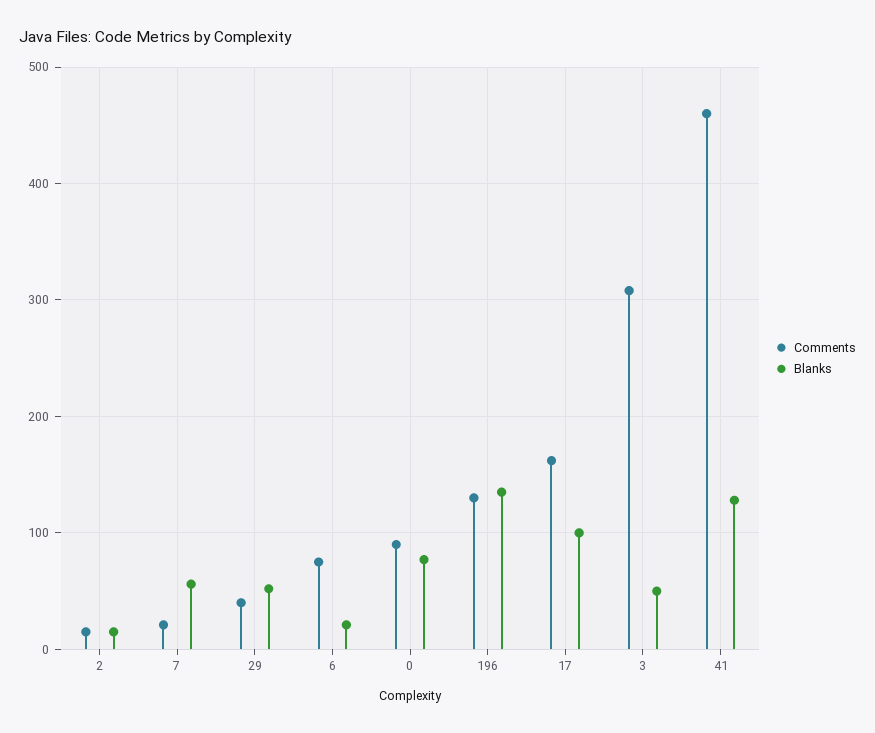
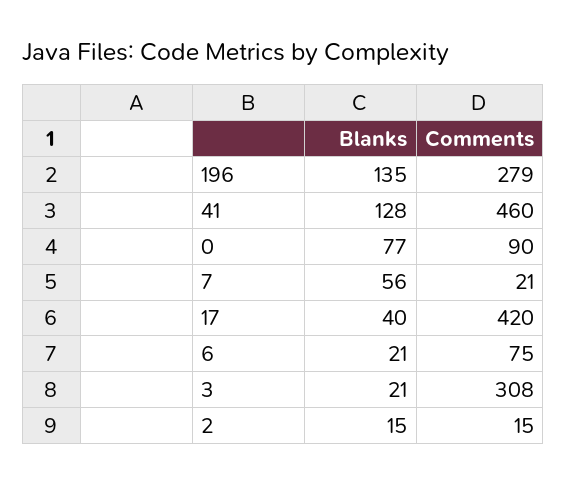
Comments, 29: 40 -> none
Blanks, 29: 50 -> none
Comments, 196: 130 -> 279
Comments, 17: 160 -> 420
Blanks, 17: 100 -> 40
Blanks, 3: 50 -> 21

